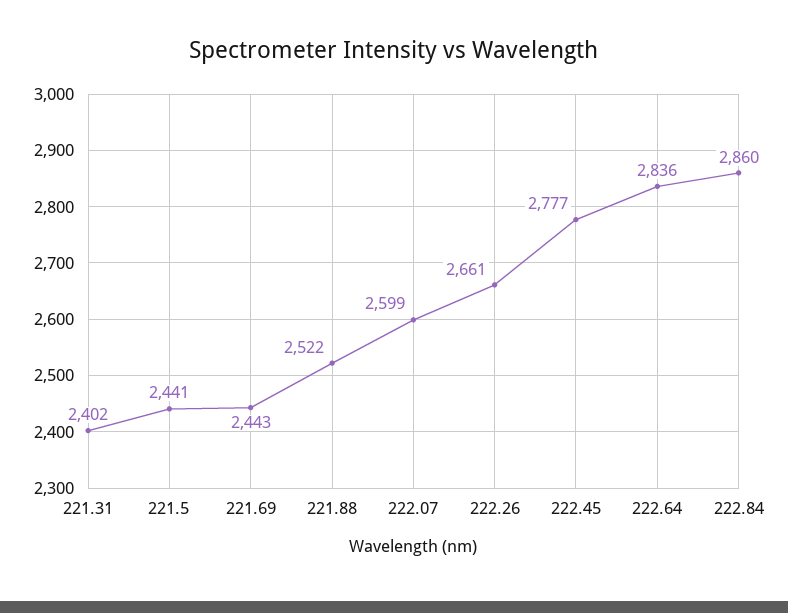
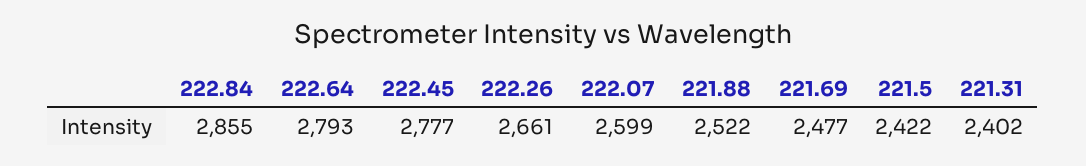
221.5: 2441 -> 2422
221.69: 2443 -> 2477
222.64: 2836 -> 2793
222.84: 2860 -> 2855

